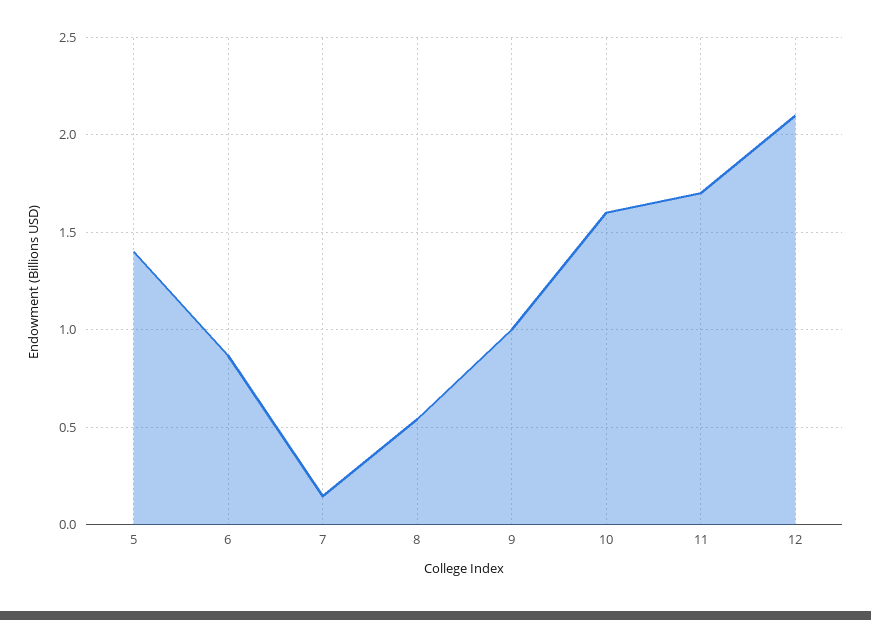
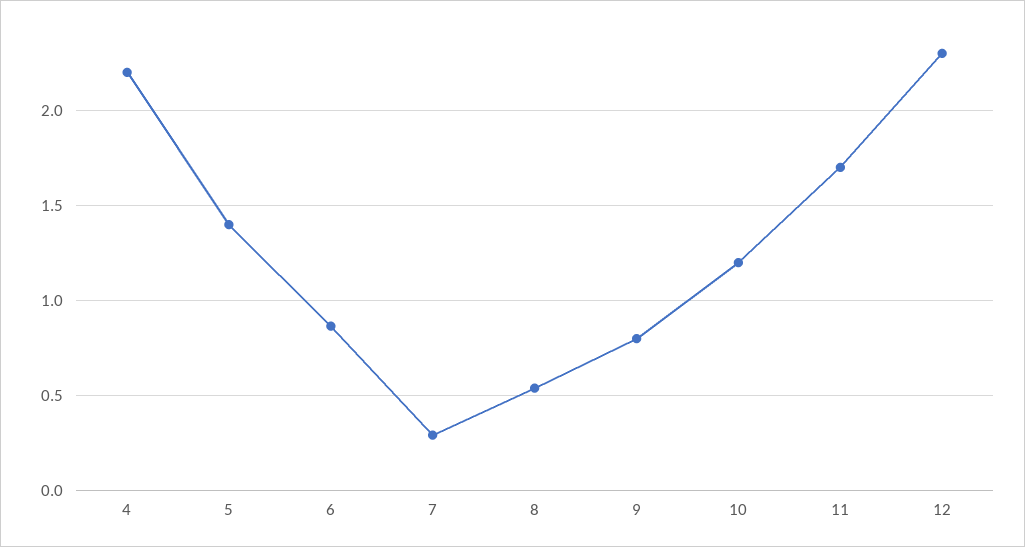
7: 0.15 -> 0.3
9: 1 -> 0.8
10: 1.6 -> 1.2
12: 2.1 -> 2.3
4: none -> 2.2

